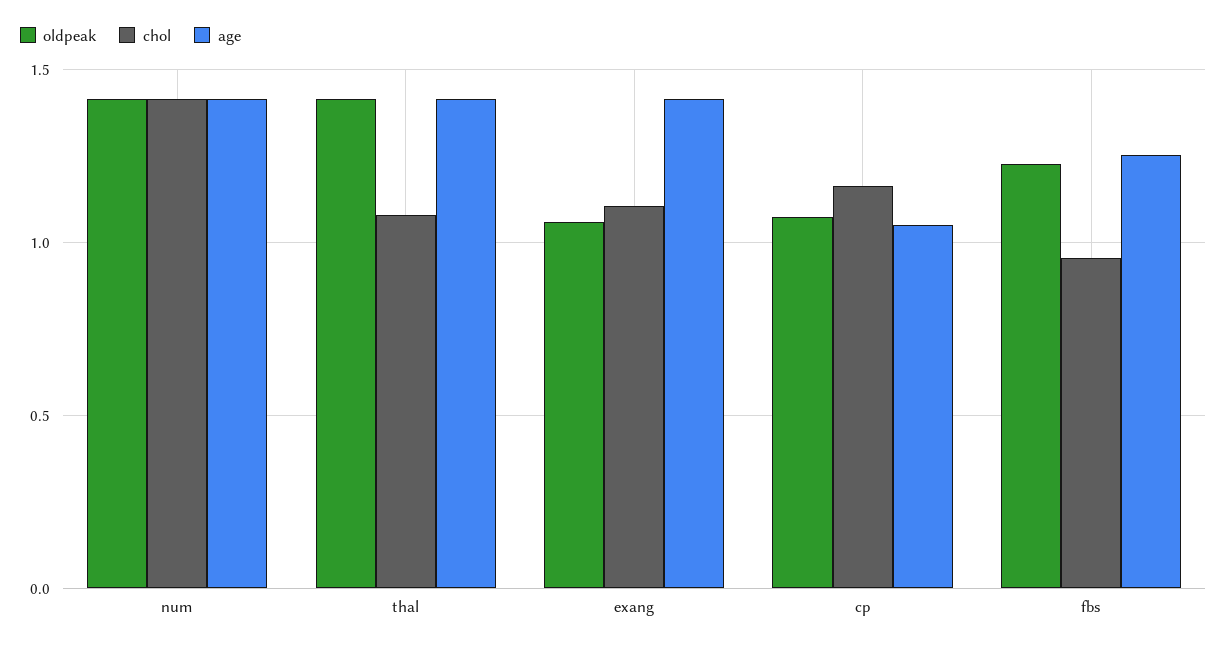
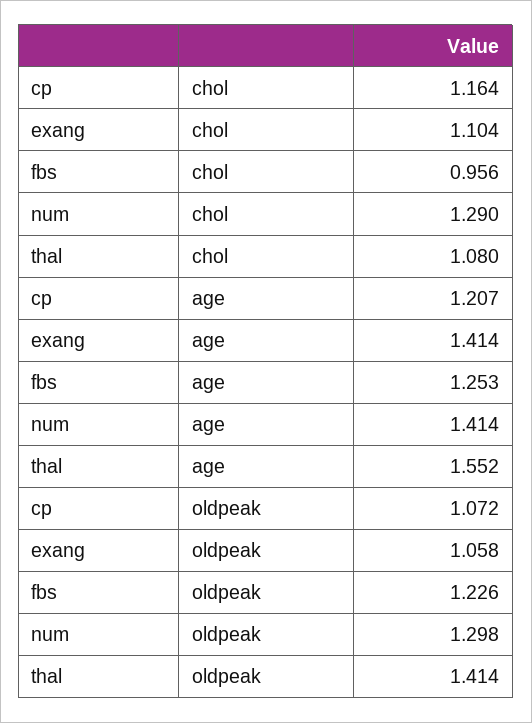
oldpeak, num: 1.4 -> 1.298
chol, num: 1.4 -> 1.29
age, thal: 1.4 -> 1.552
age, cp: 1.05 -> 1.207

